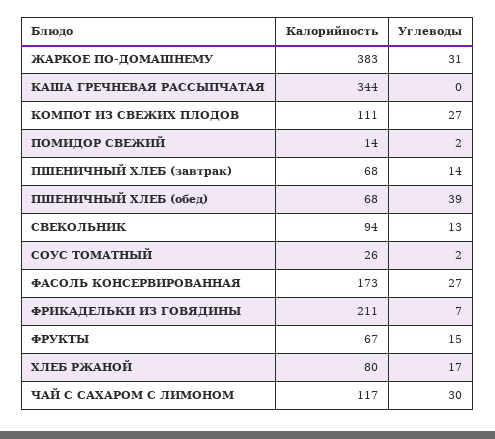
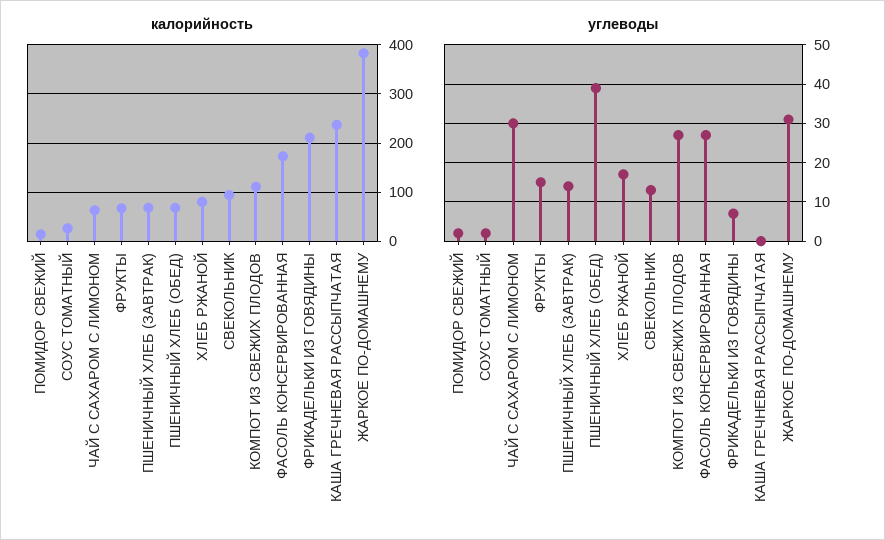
Калорийность, КАША ГРЕЧНЕВАЯ РАССЫПЧАТАЯ: 344 -> 240
Калорийность, ЧАЙ С САХАРОМ С ЛИМОНОМ: 117 -> 60

